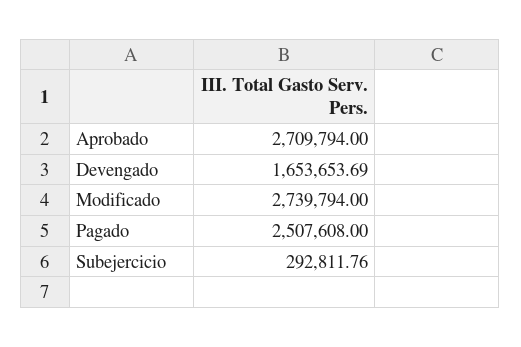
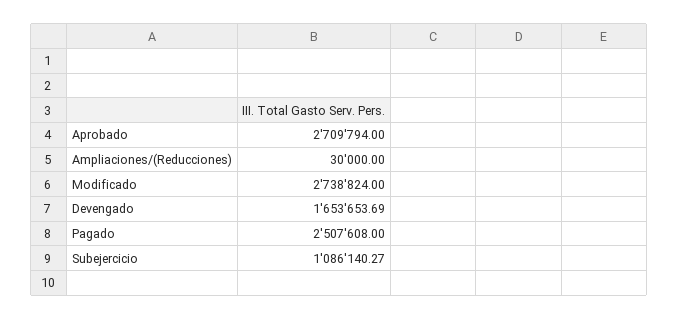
Modificado: 2739794 -> 2738824
Subejercicio: 292811.76 -> 1086140.27
Ampliaciones/(Reducciones): none -> 30000

